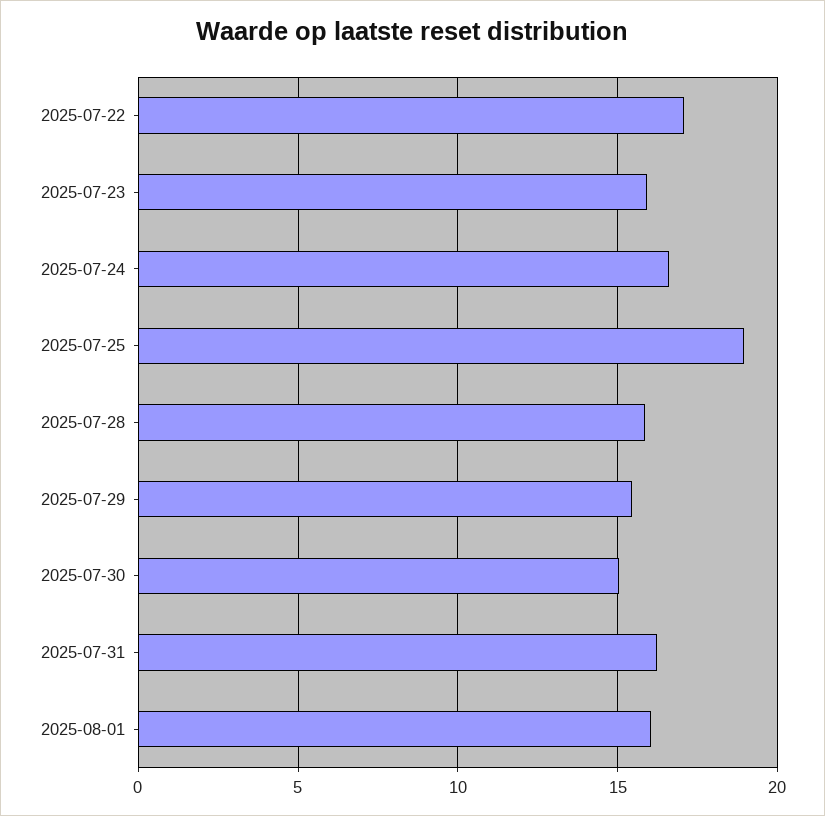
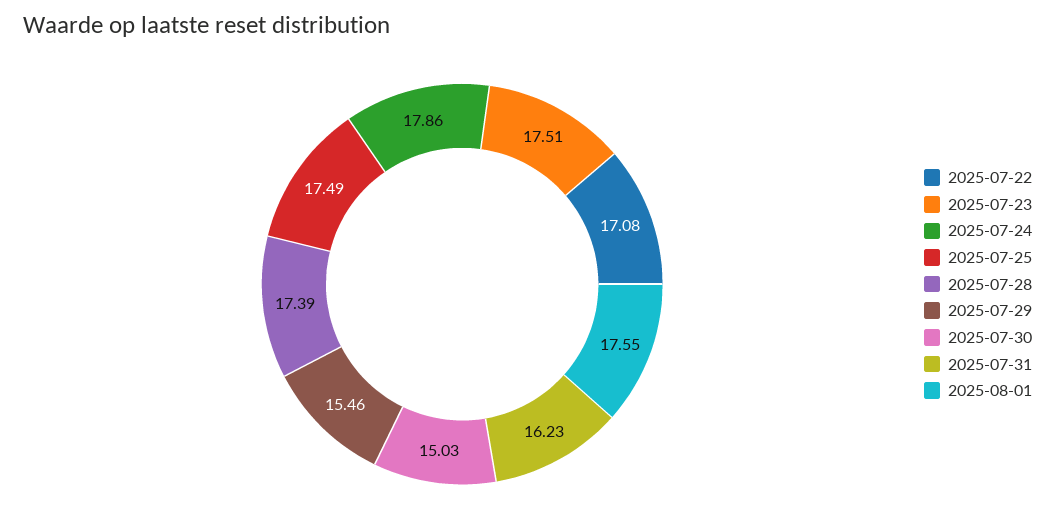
2025-07-23: 16 -> 17.51
2025-07-24: 16.5 -> 17.86
2025-07-25: 19 -> 17.49
2025-07-28: 16 -> 17.39
2025-08-01: 16 -> 17.55

